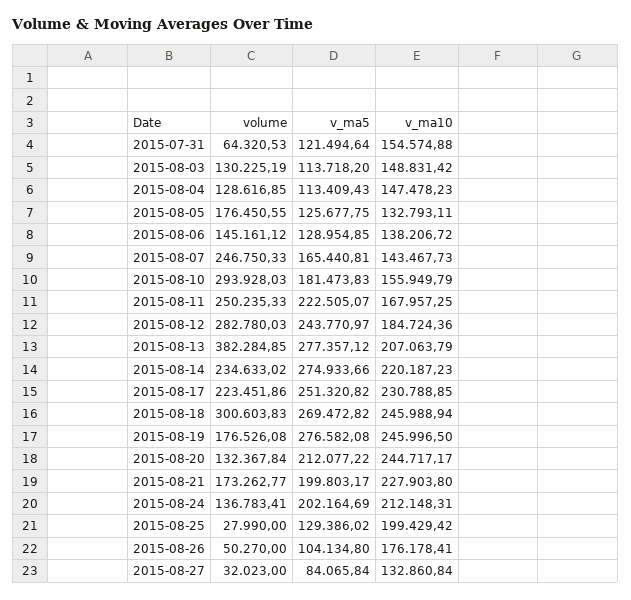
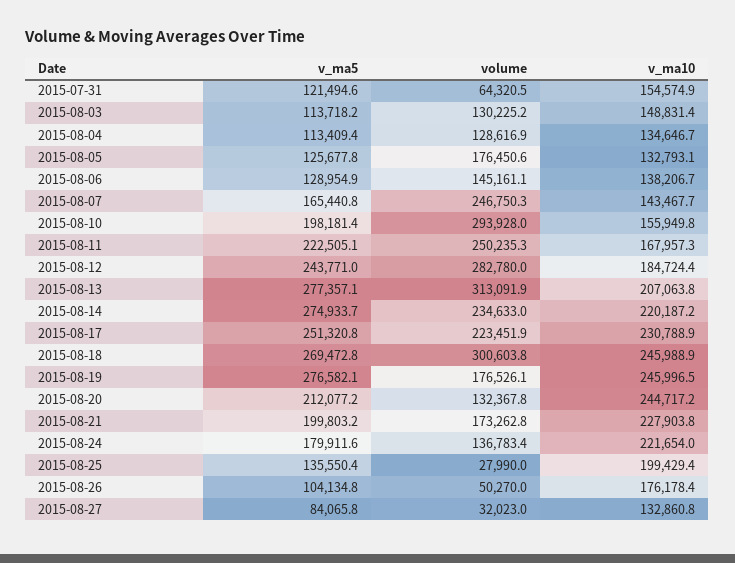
v_ma10, 2015-08-04: 147478.23 -> 134646.7
v_ma5, 2015-08-10: 181473.83 -> 198181.4
volume, 2015-08-13: 382284.85 -> 313091.9
v_ma5, 2015-08-24: 202164.69 -> 179911.6
v_ma10, 2015-08-24: 212148.31 -> 221654
v_ma5, 2015-08-25: 129386.02 -> 135550.4

